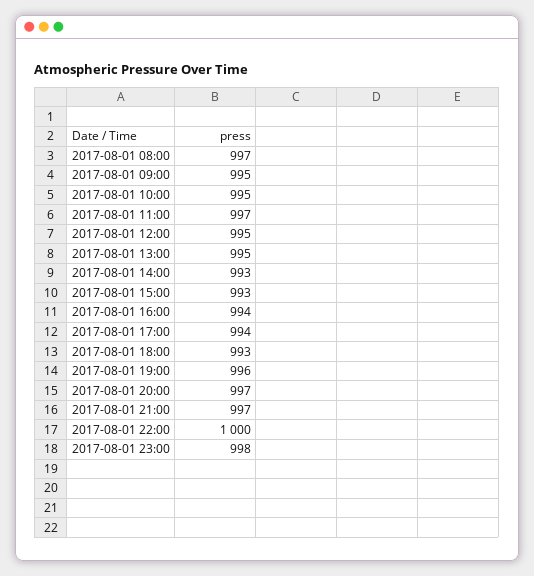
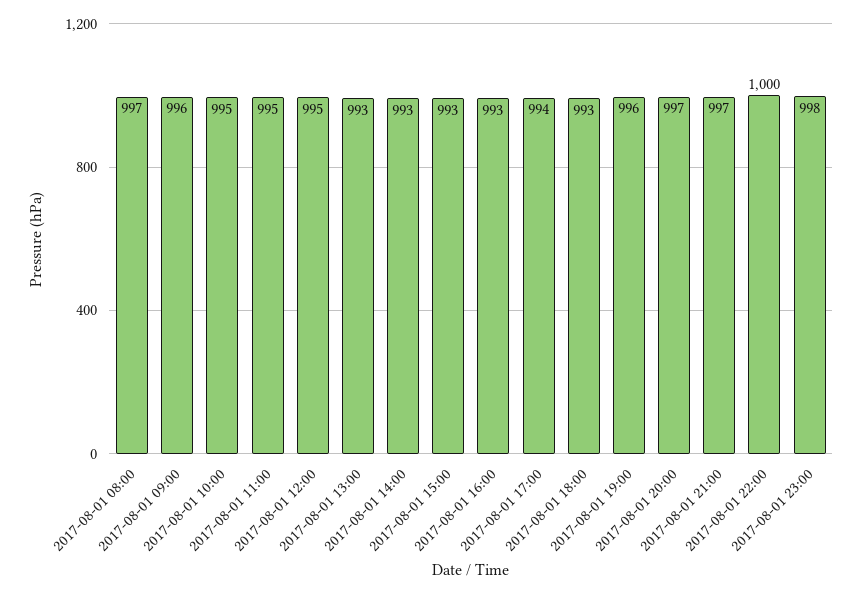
2017-08-01 09:00: 995 -> 996
2017-08-01 11:00: 997 -> 995
2017-08-01 13:00: 995 -> 993
2017-08-01 16:00: 994 -> 993

